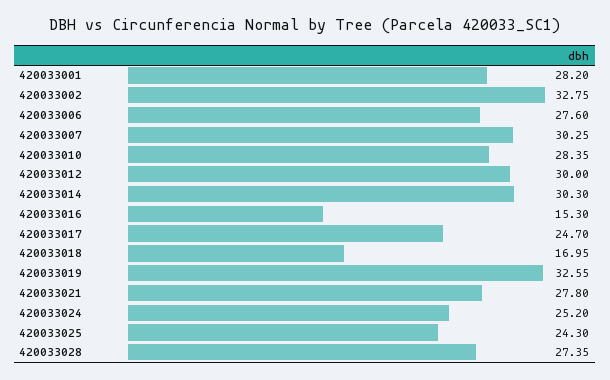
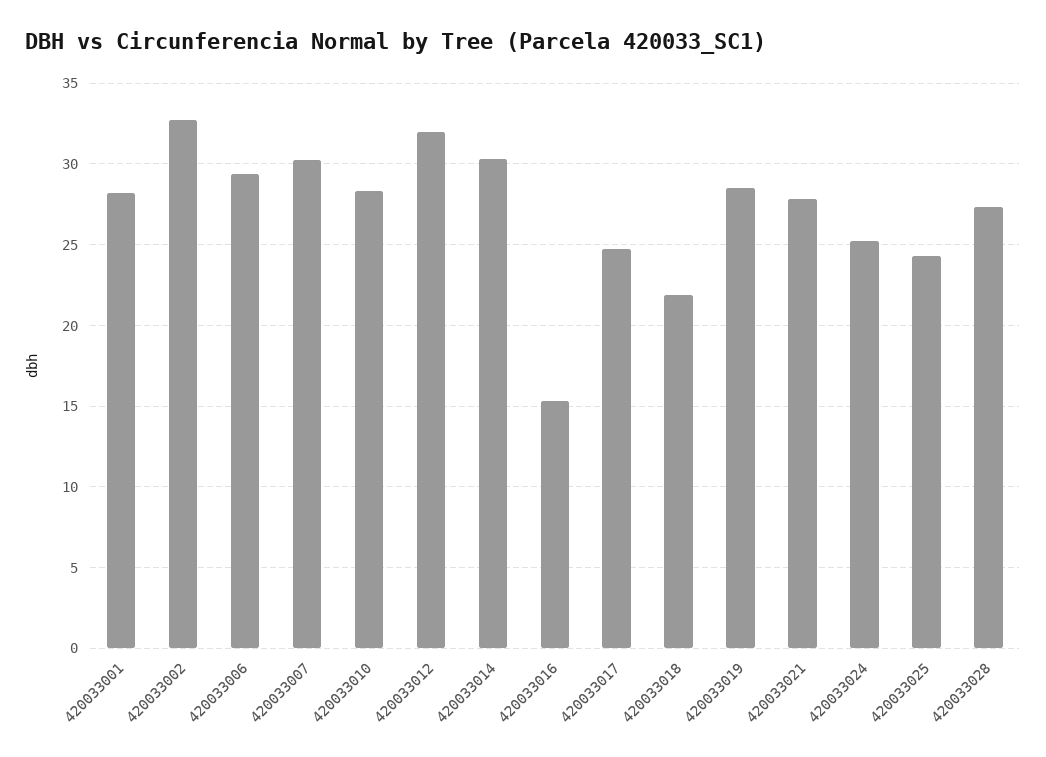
420033006: 27.6 -> 29.5
420033012: 30 -> 32
420033018: 16.95 -> 22
420033019: 32.55 -> 28.5

